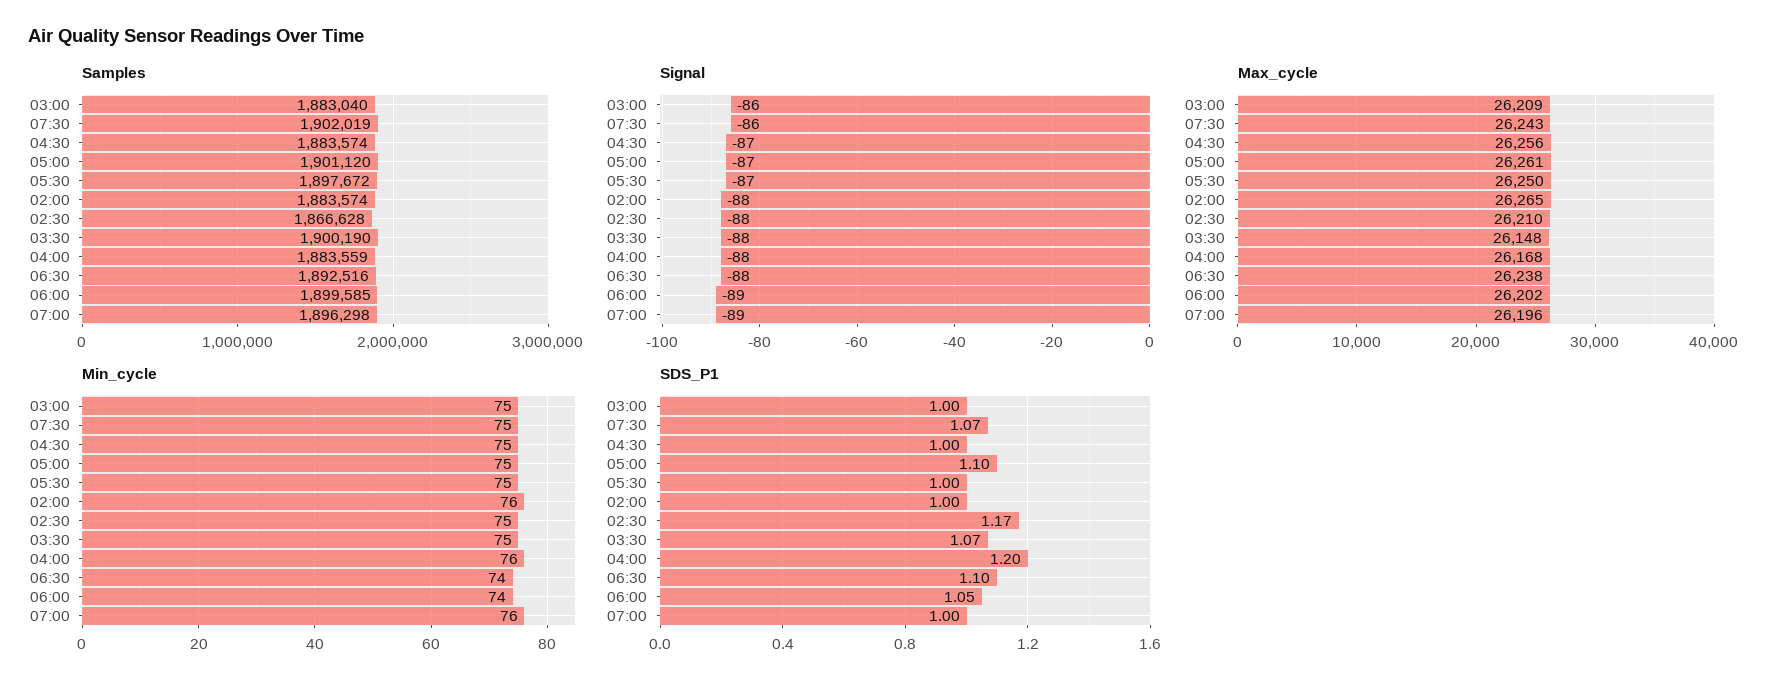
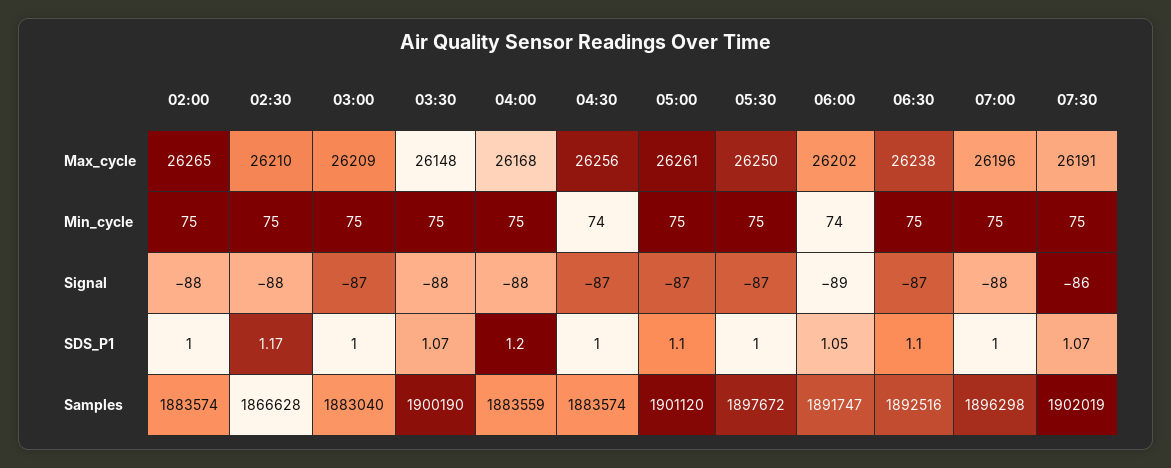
Samples, 06:00: 1899585 -> 1891747
Signal, 03:00: -86 -> -87
Signal, 06:30: -88 -> -87
Signal, 07:00: -89 -> -88
Max_cycle, 07:30: 26243 -> 26191
Min_cycle, 04:30: 75 -> 74
Min_cycle, 02:00: 76 -> 75
Min_cycle, 04:00: 76 -> 75
Min_cycle, 06:30: 74 -> 75
Min_cycle, 07:00: 76 -> 75

